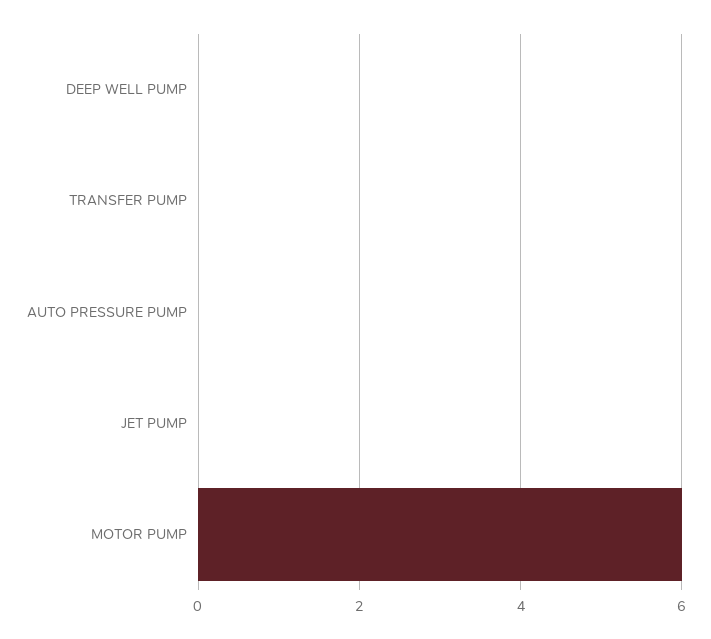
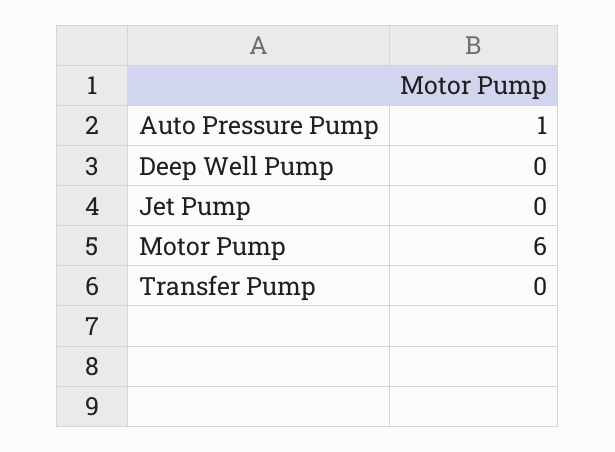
AUTO PRESSURE PUMP: 0 -> 1

